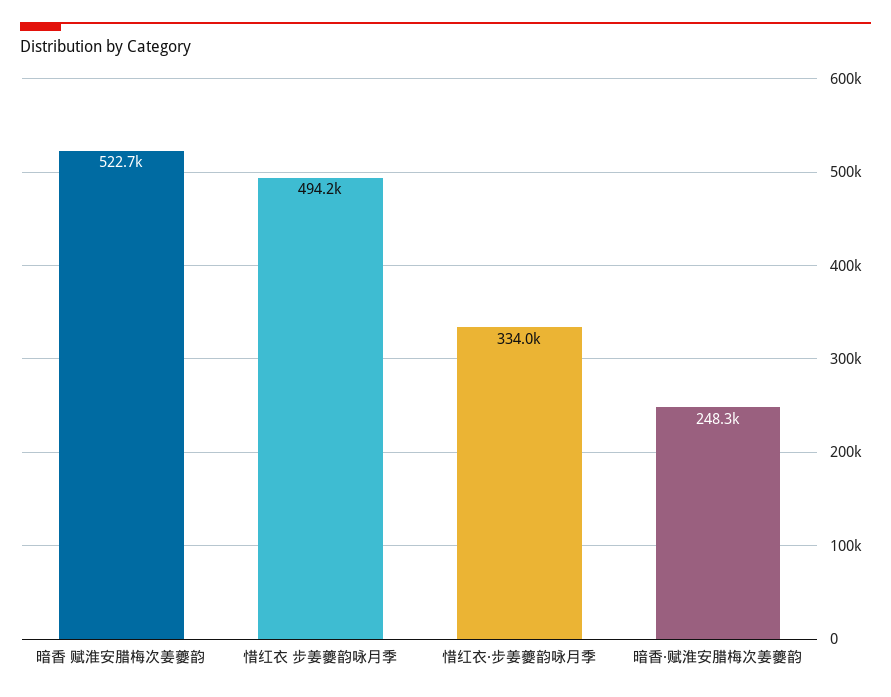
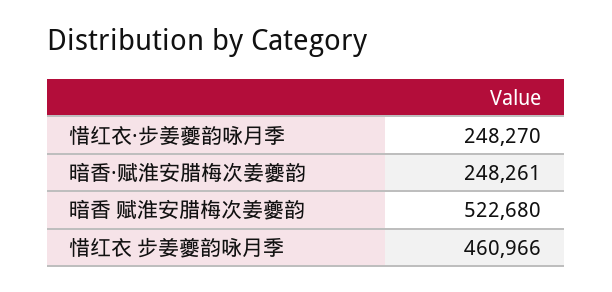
惜红衣 步姜夔韵咏月季: 494200 -> 460966
惜红衣·步姜夔韵咏月季: 334000 -> 248270

